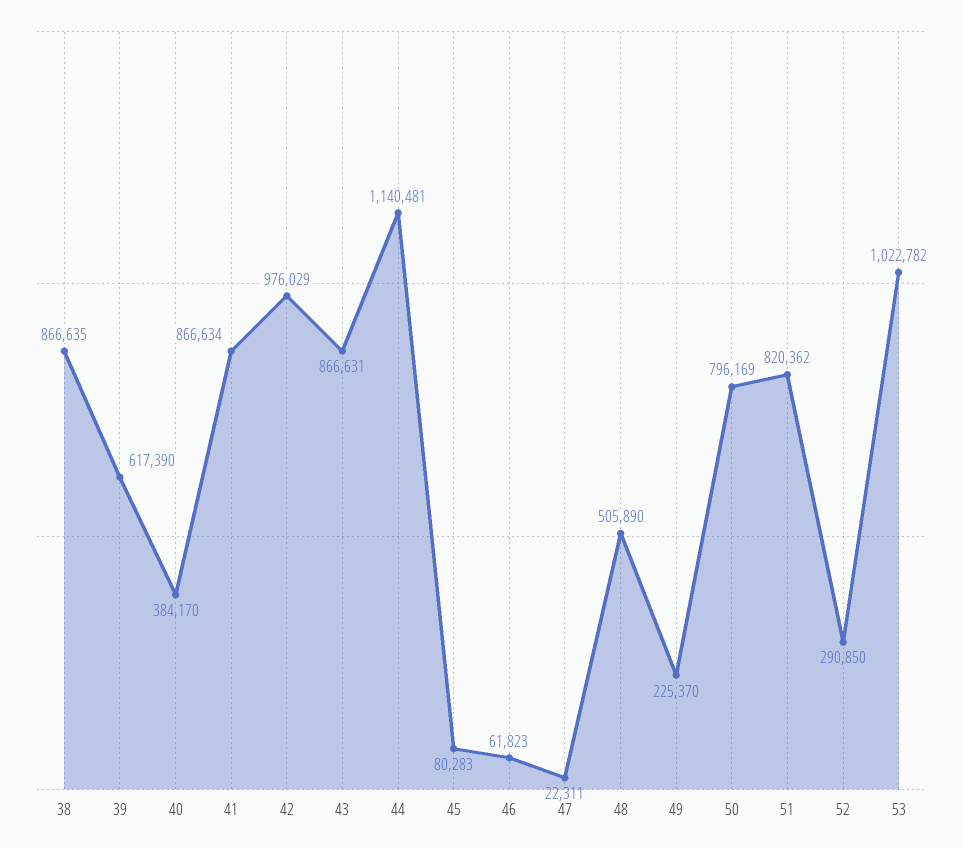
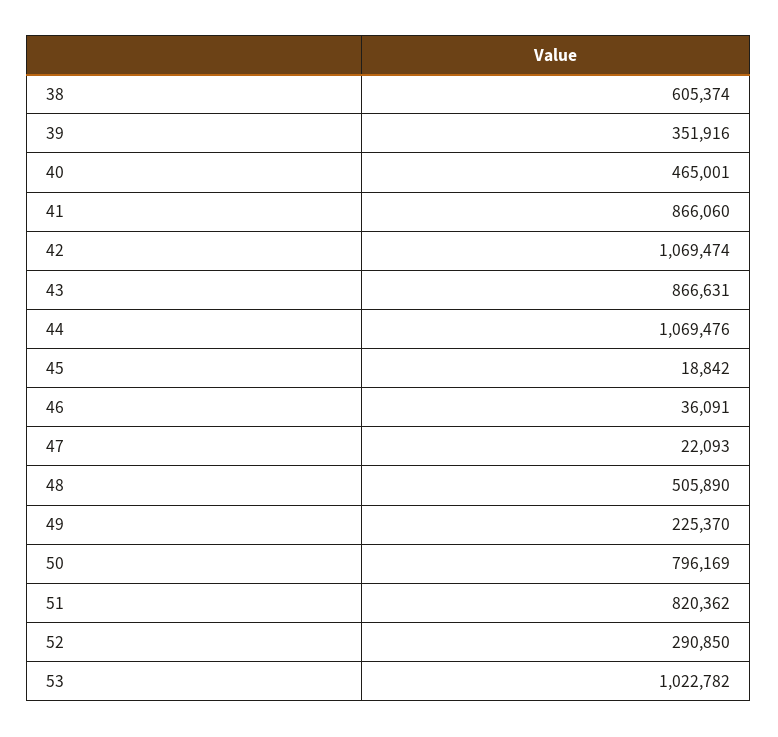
38: 866635 -> 605374
39: 617390 -> 351916
40: 384170 -> 465001
41: 866634 -> 866060
42: 976029 -> 1069474
44: 1140481 -> 1069476
45: 80283 -> 18842
46: 61823 -> 36091
47: 22311 -> 22093

